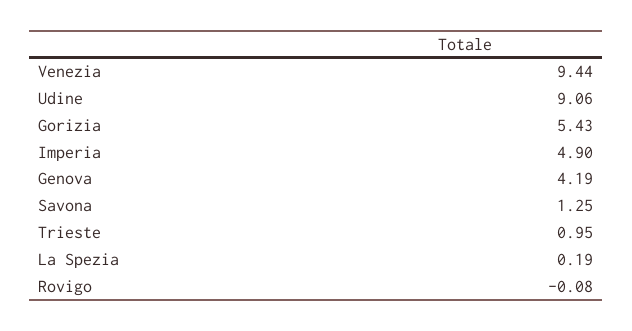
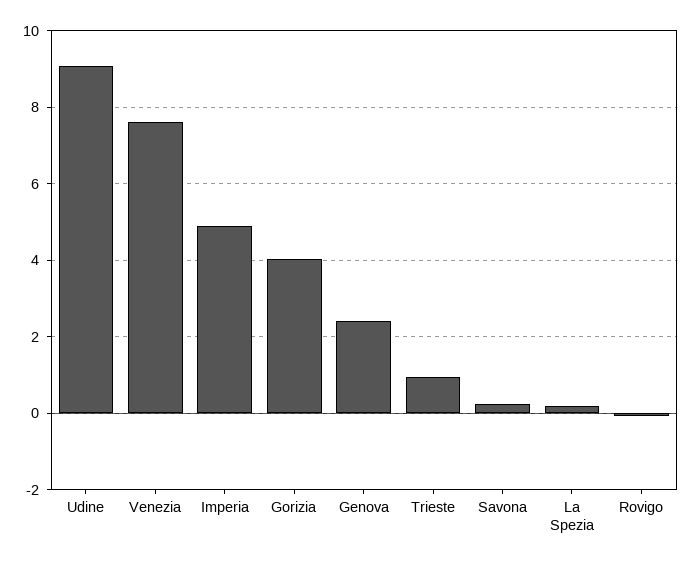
Venezia: 9.44 -> 7.6
Gorizia: 5.43 -> 4
Genova: 4.19 -> 2.4
Savona: 1.25 -> 0.2

